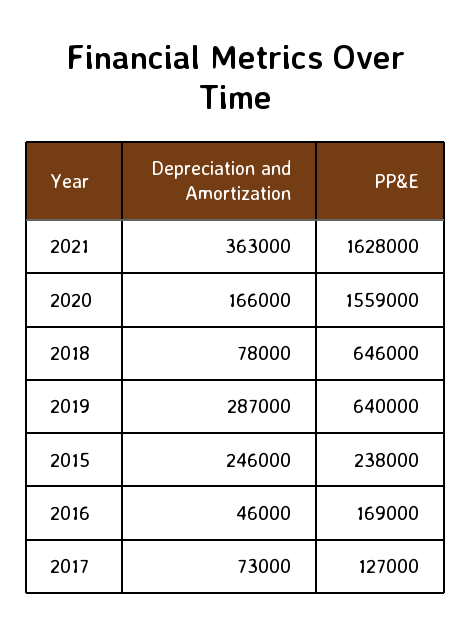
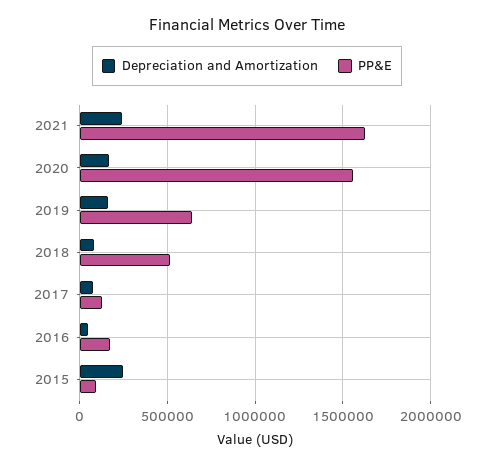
Depreciation and Amortization, 2021: 363000 -> 250000
PP&E, 2018: 646000 -> 500000
Depreciation and Amortization, 2019: 287000 -> 150000
PP&E, 2015: 238000 -> 100000

